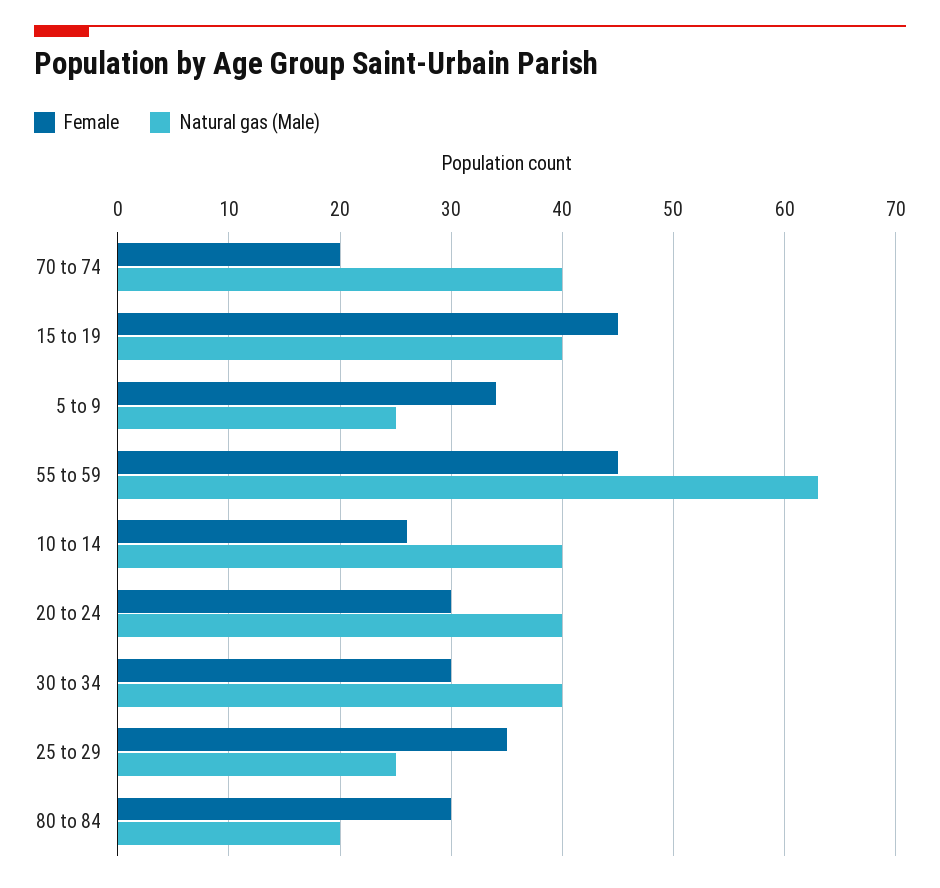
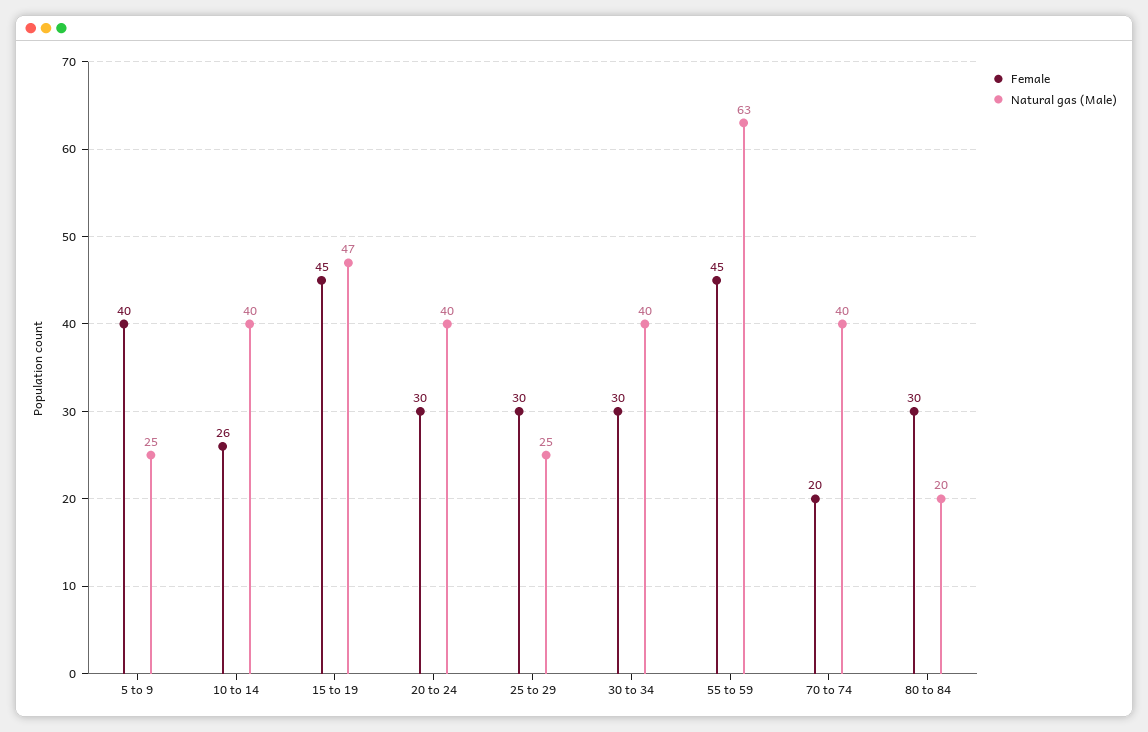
Natural gas (Male), 15 to 19: 40 -> 47
Female, 5 to 9: 34 -> 40
Female, 25 to 29: 35 -> 30

